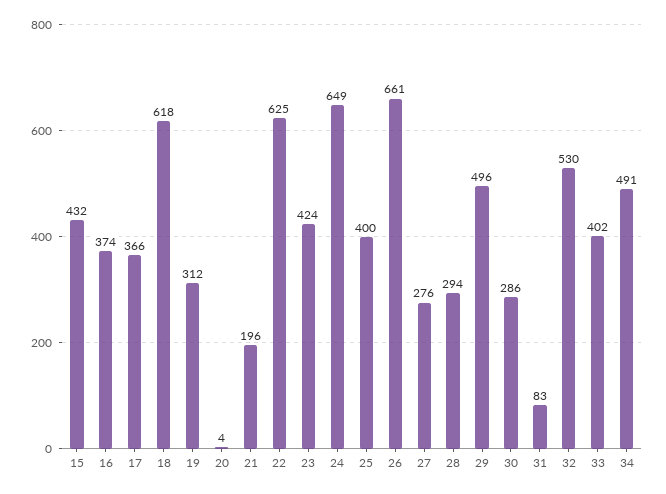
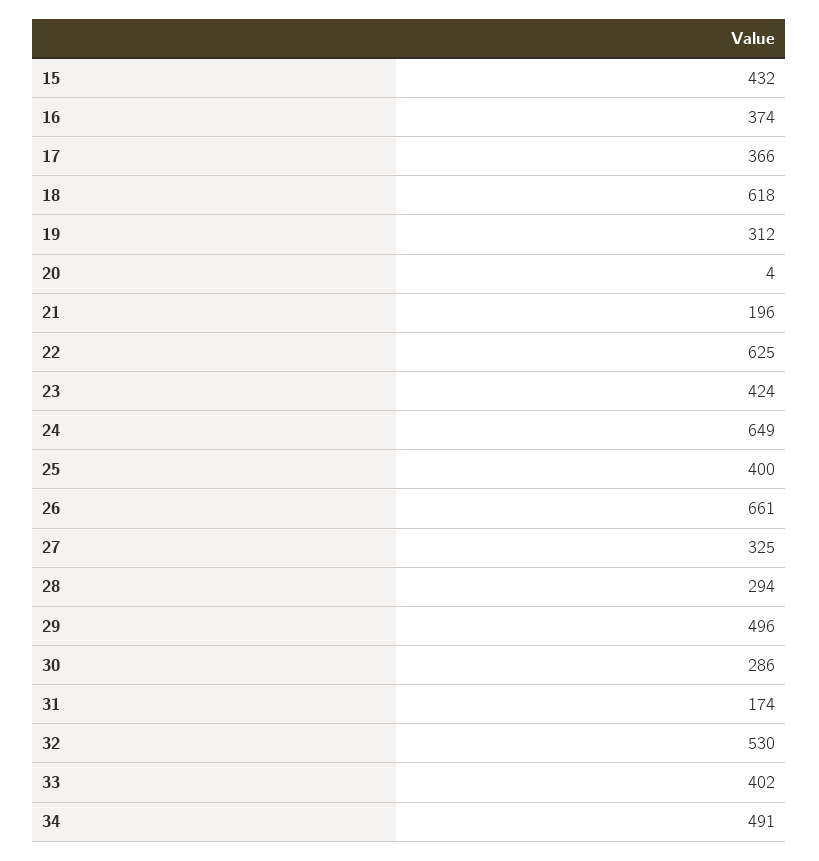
27: 276 -> 325
31: 83 -> 174

